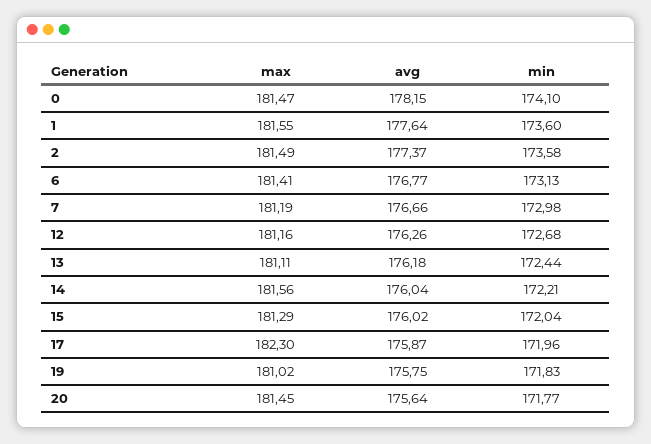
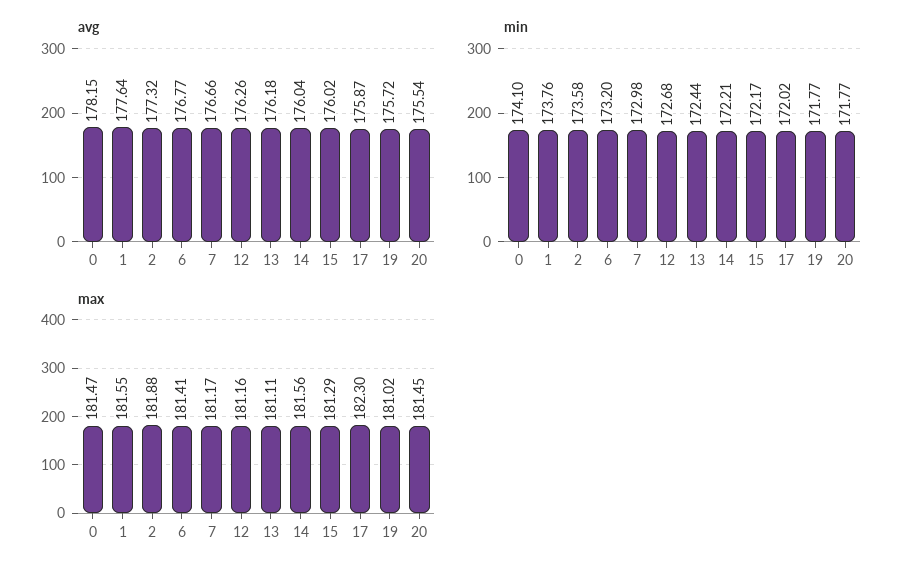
min, 1: 173.6 -> 173.76
max, 2: 181.49 -> 181.88
avg, 2: 177.37 -> 177.32
min, 6: 173.13 -> 173.2
max, 7: 181.19 -> 181.17
min, 15: 172.04 -> 172.17
min, 17: 171.96 -> 172.02
avg, 19: 175.75 -> 175.72
min, 19: 171.83 -> 171.77
avg, 20: 175.64 -> 175.54

